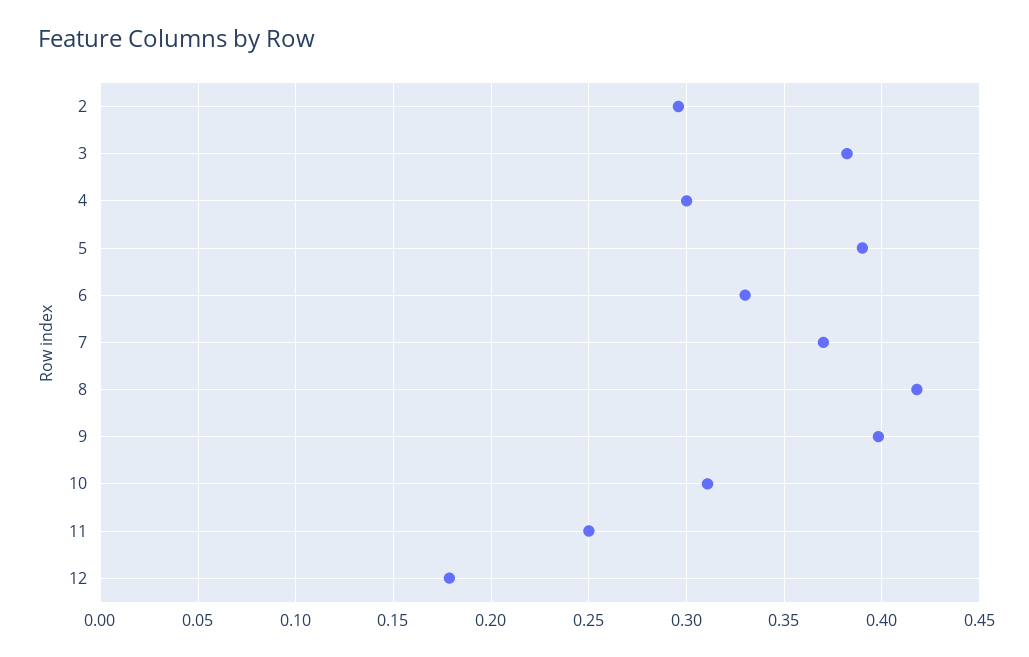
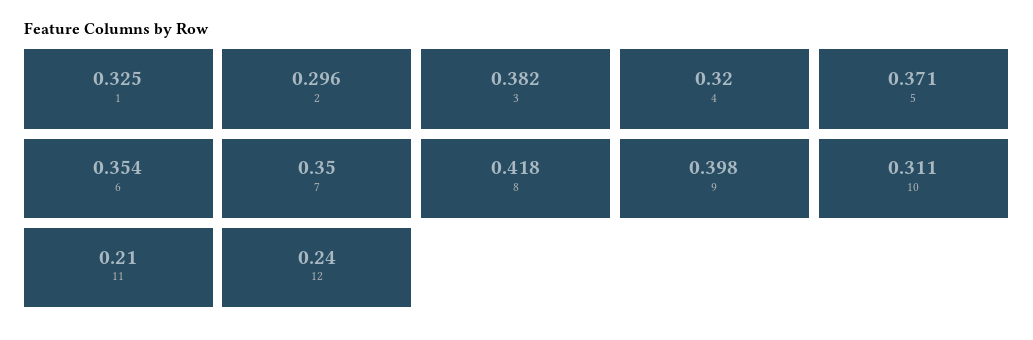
4: 0.3 -> 0.32
5: 0.39 -> 0.371
6: 0.33 -> 0.354
7: 0.37 -> 0.35
11: 0.25 -> 0.21
12: 0.18 -> 0.24
1: none -> 0.325

